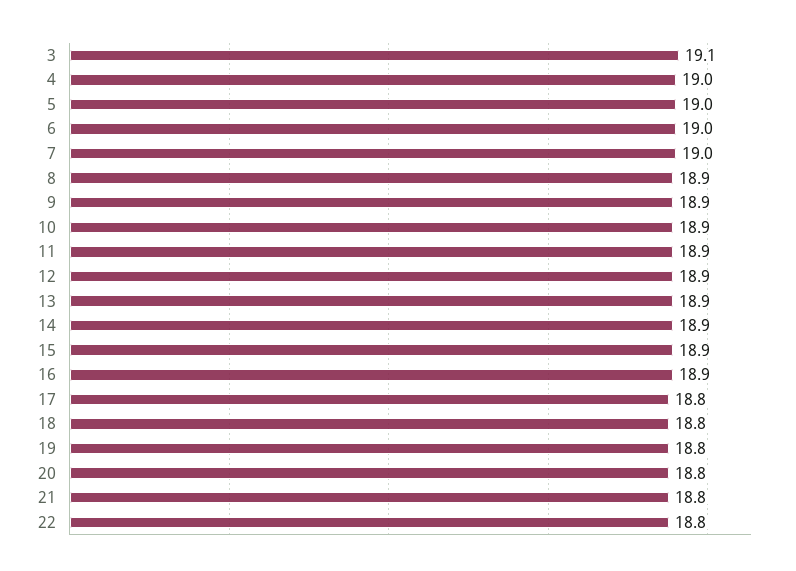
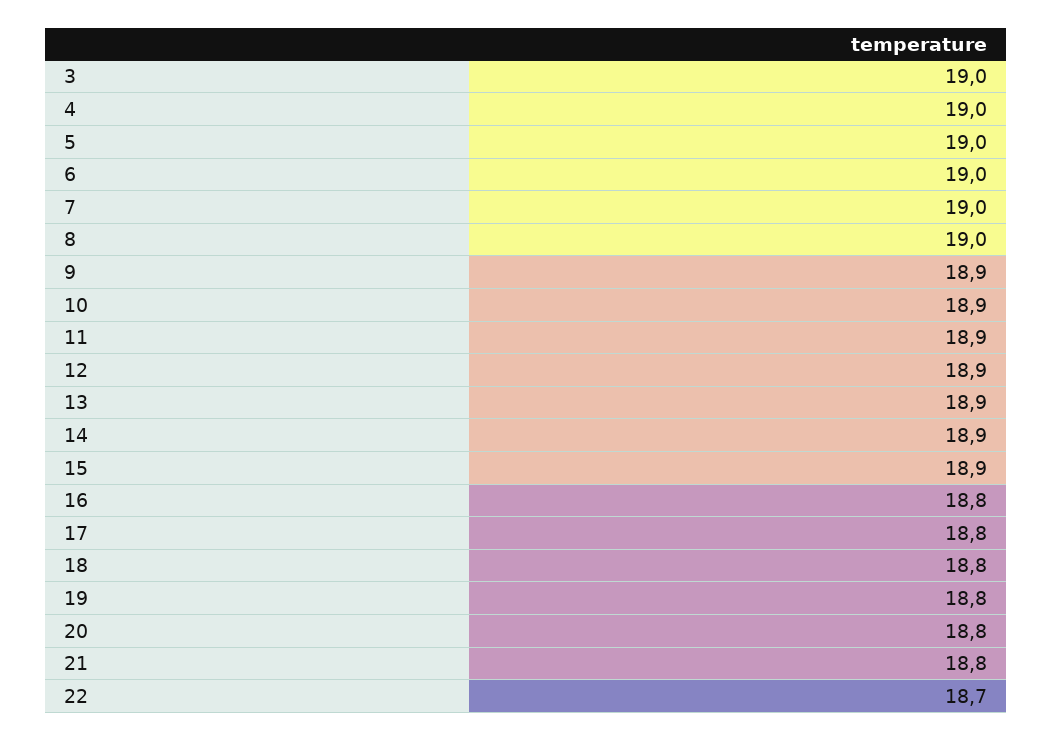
3: 19.1 -> 19
8: 18.9 -> 19
16: 18.9 -> 18.8
22: 18.8 -> 18.7

